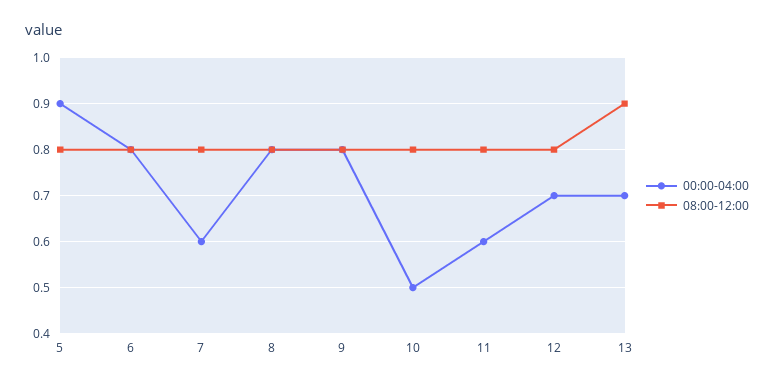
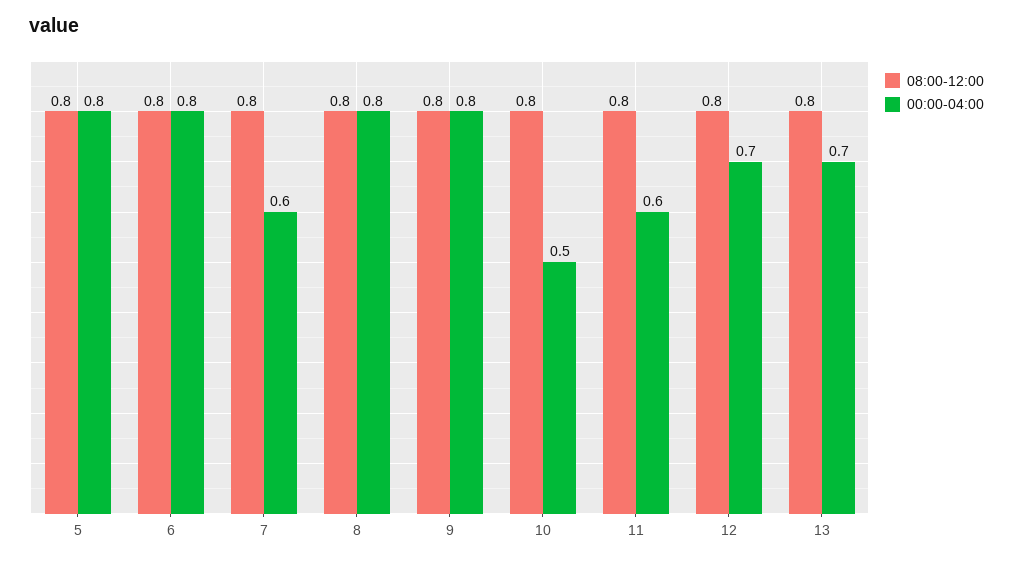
00:00-04:00, 5: 0.9 -> 0.8
08:00-12:00, 13: 0.9 -> 0.8

